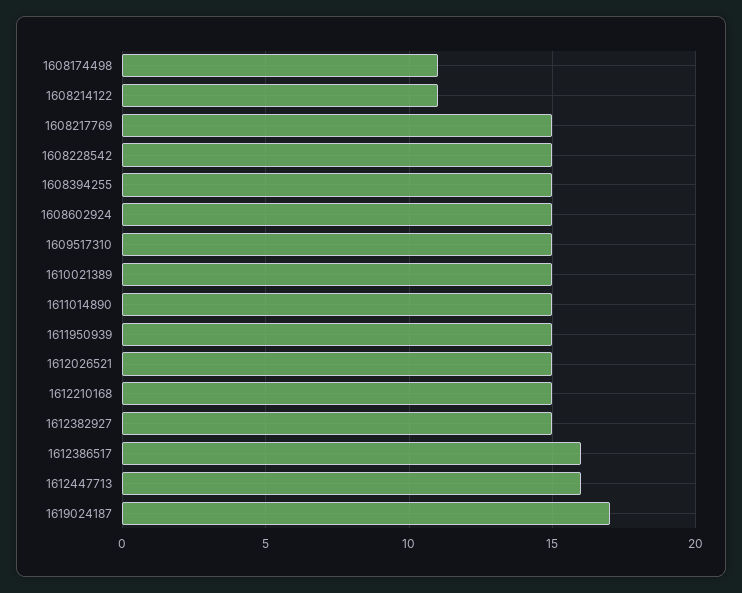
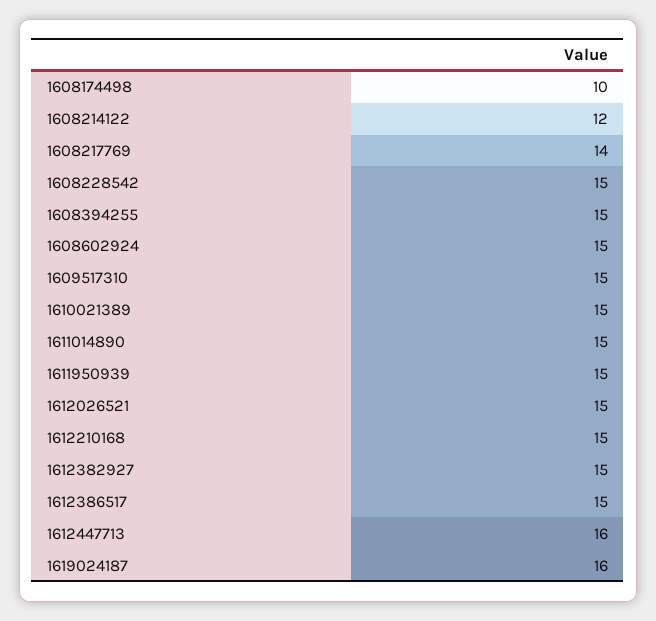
1608174498: 11 -> 10
1608214122: 11 -> 12
1608217769: 15 -> 14
1612386517: 16 -> 15
1619024187: 17 -> 16

